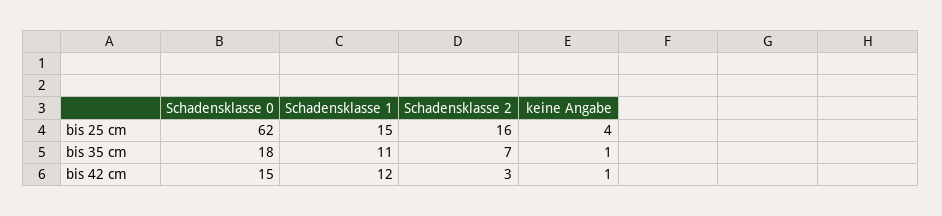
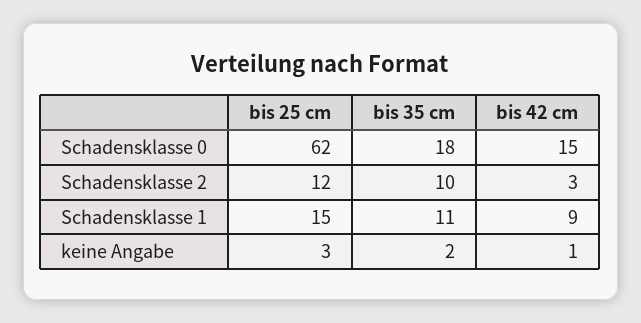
Schadensklasse 2, bis 25 cm: 16 -> 12
keine Angabe, bis 25 cm: 4 -> 3
Schadensklasse 2, bis 35 cm: 7 -> 10
keine Angabe, bis 35 cm: 1 -> 2
Schadensklasse 1, bis 42 cm: 12 -> 9

